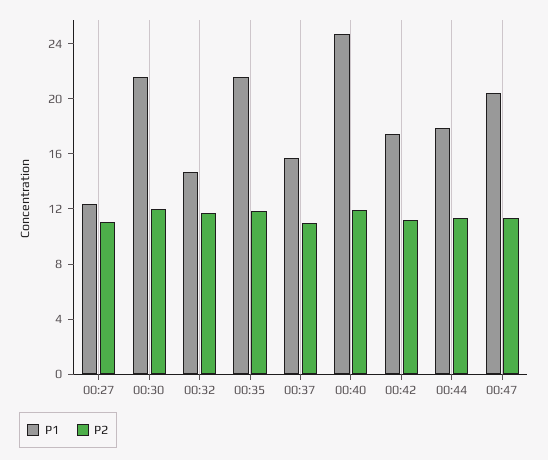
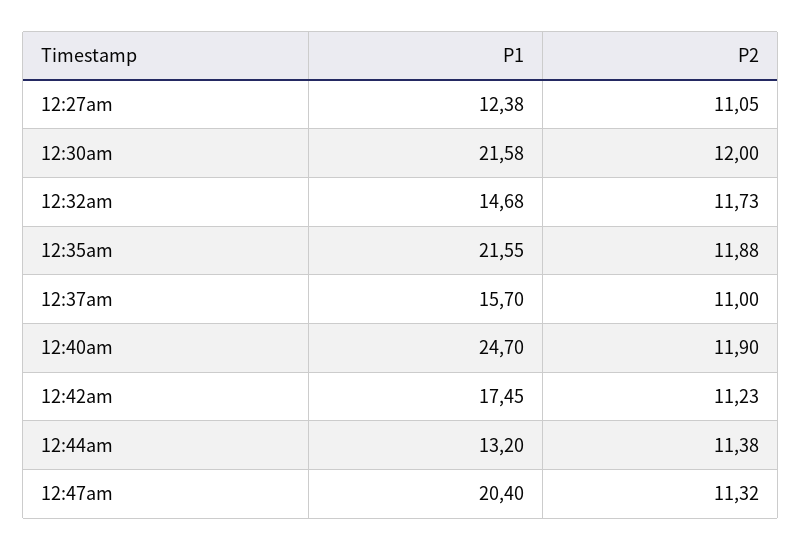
P1, 00:44: 18 -> 13.2

